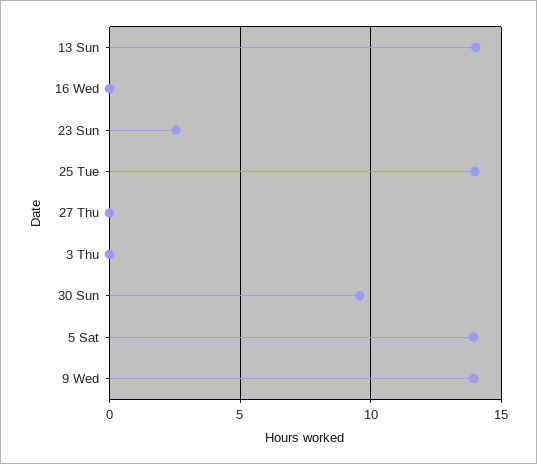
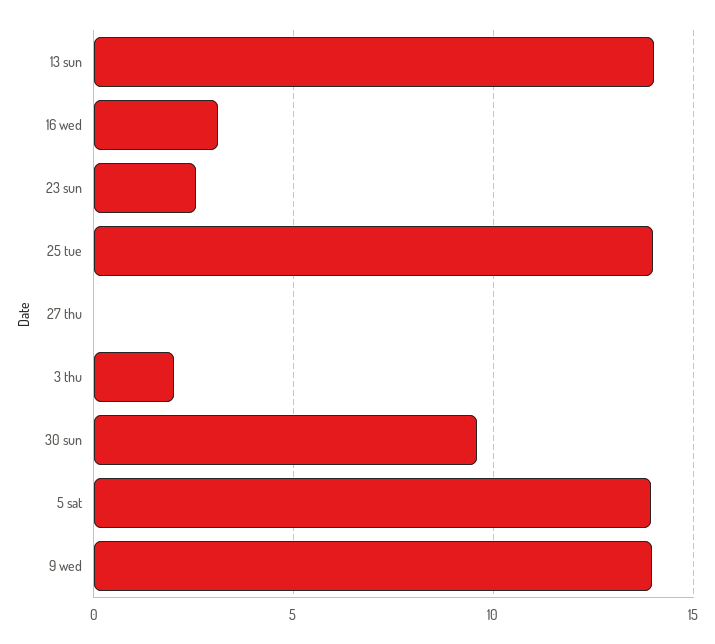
16 Wed: 0 -> 3
3 Thu: 0 -> 2

